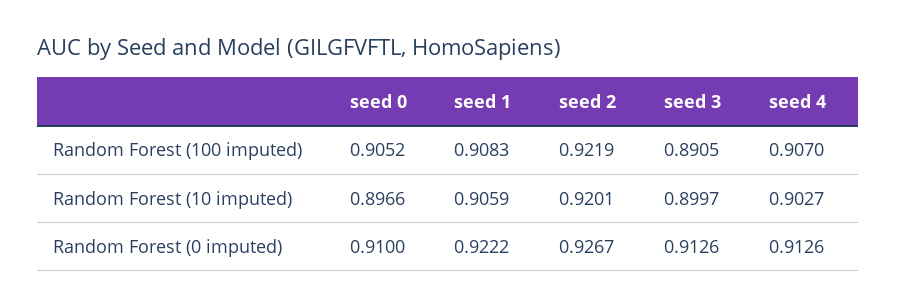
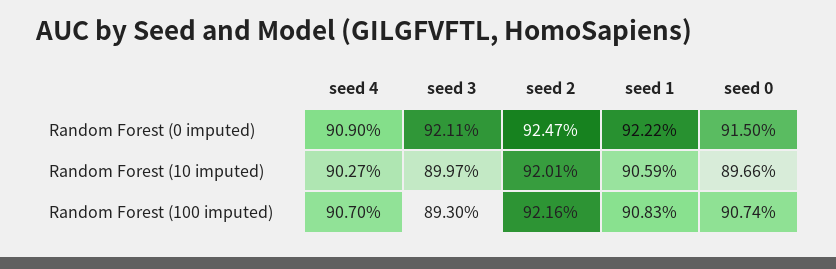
seed 0, Random Forest (100 imputed): 0.9052 -> 0.9074
seed 2, Random Forest (100 imputed): 0.9219 -> 0.9216
seed 3, Random Forest (100 imputed): 0.8905 -> 0.893
seed 0, Random Forest (0 imputed): 0.91 -> 0.915
seed 2, Random Forest (0 imputed): 0.9267 -> 0.9247
seed 3, Random Forest (0 imputed): 0.9126 -> 0.9211
seed 4, Random Forest (0 imputed): 0.9126 -> 0.909

